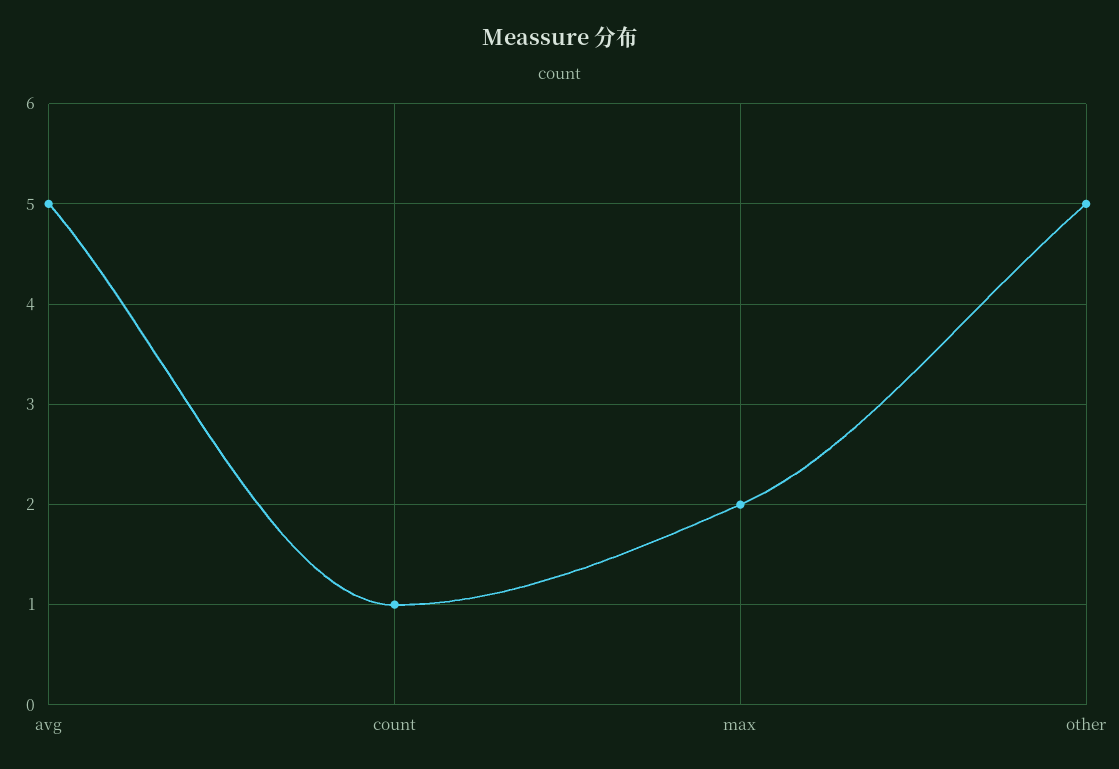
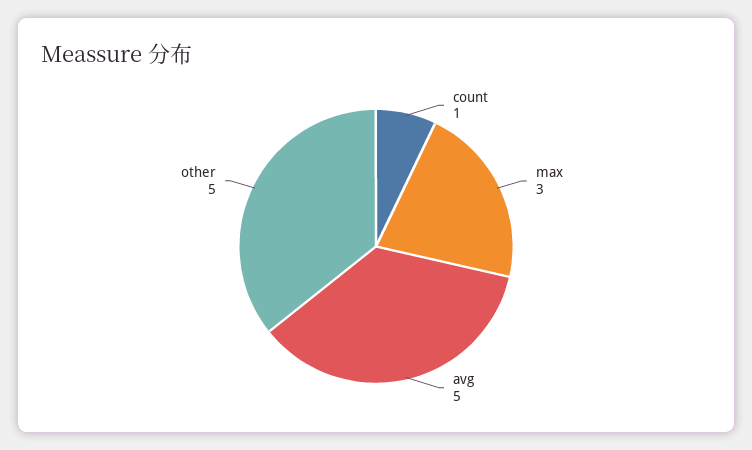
max: 2 -> 3

